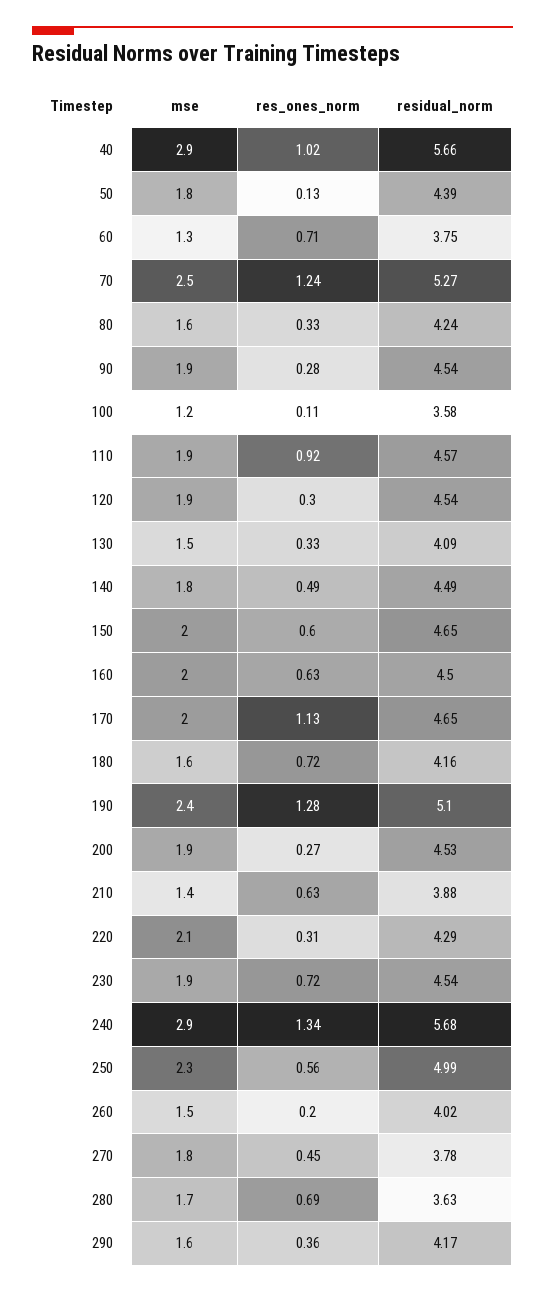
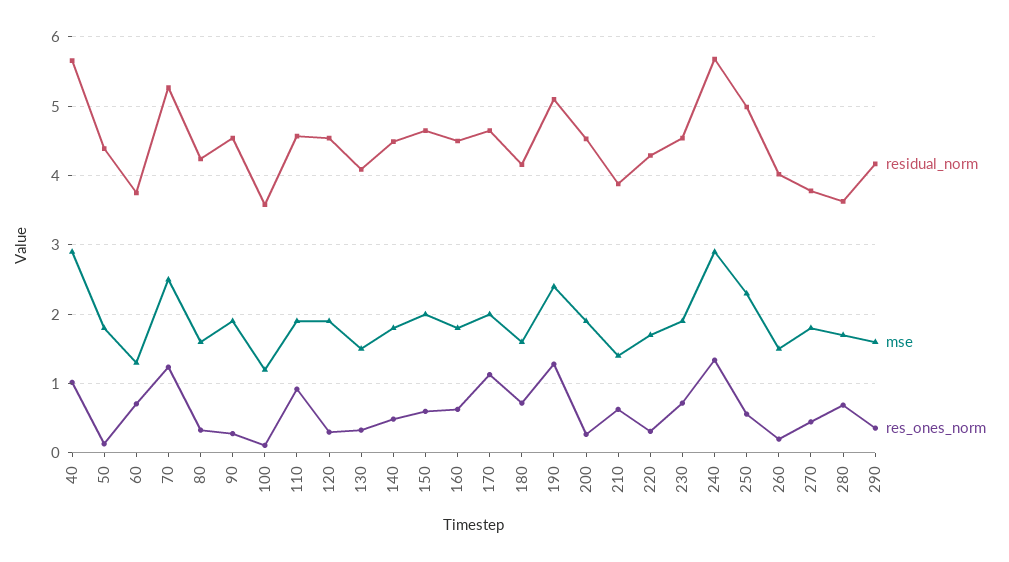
mse, 160: 2 -> 1.8
mse, 220: 2.1 -> 1.7

